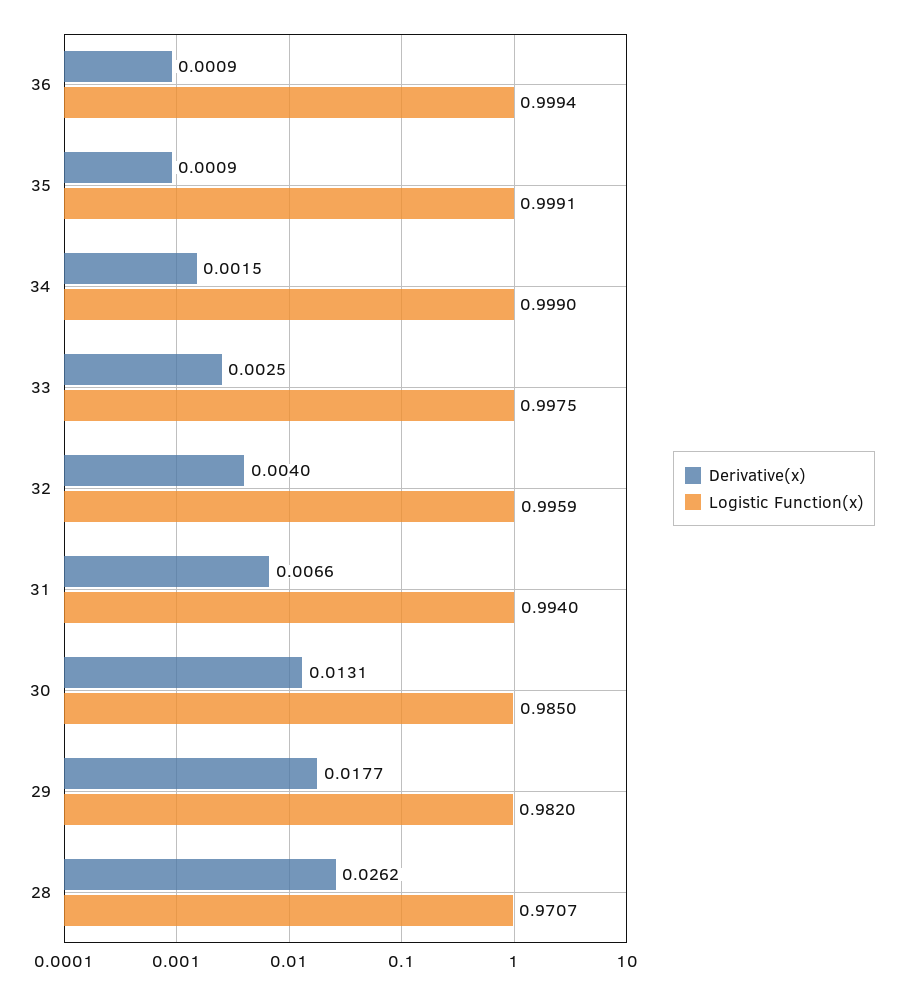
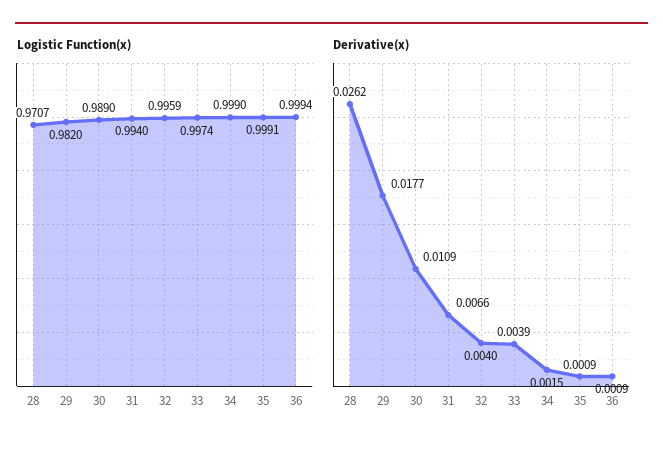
Derivative(x), 33: 0.0025 -> 0.0039
Logistic Function(x), 33: 0.9975 -> 0.9974
Derivative(x), 30: 0.0131 -> 0.0109
Logistic Function(x), 30: 0.985 -> 0.989

